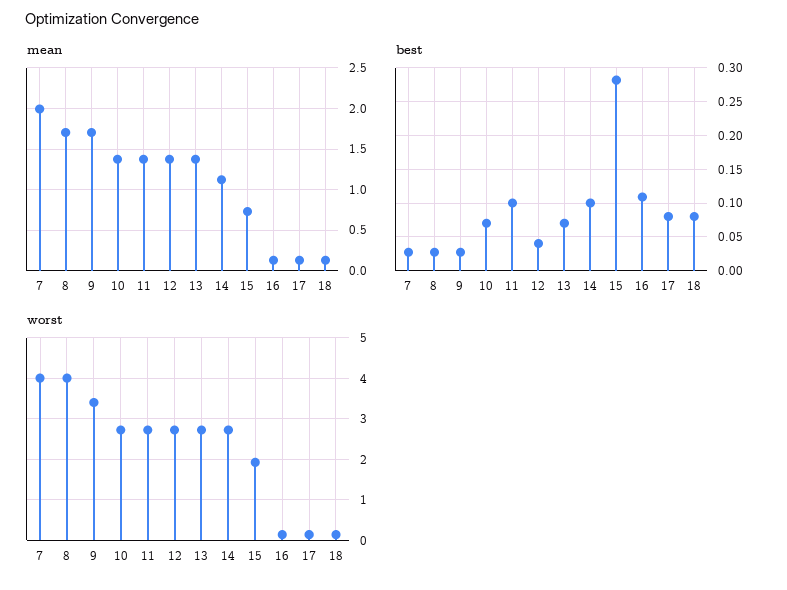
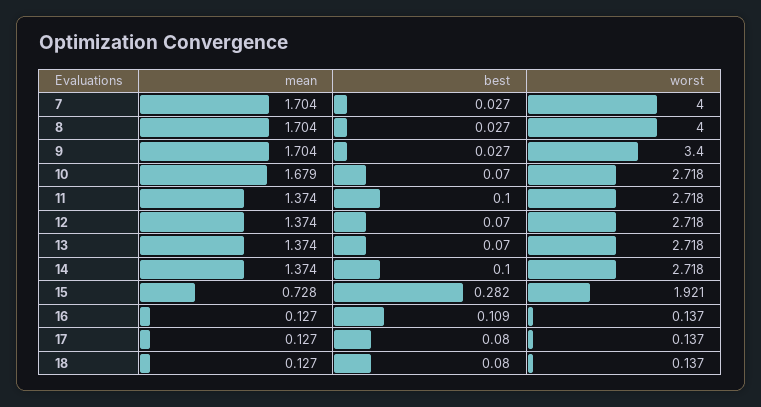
mean, 7: 2 -> 1.704
mean, 10: 1.4 -> 1.679
mean, 14: 1.1 -> 1.374
best, 12: 0.04 -> 0.07

